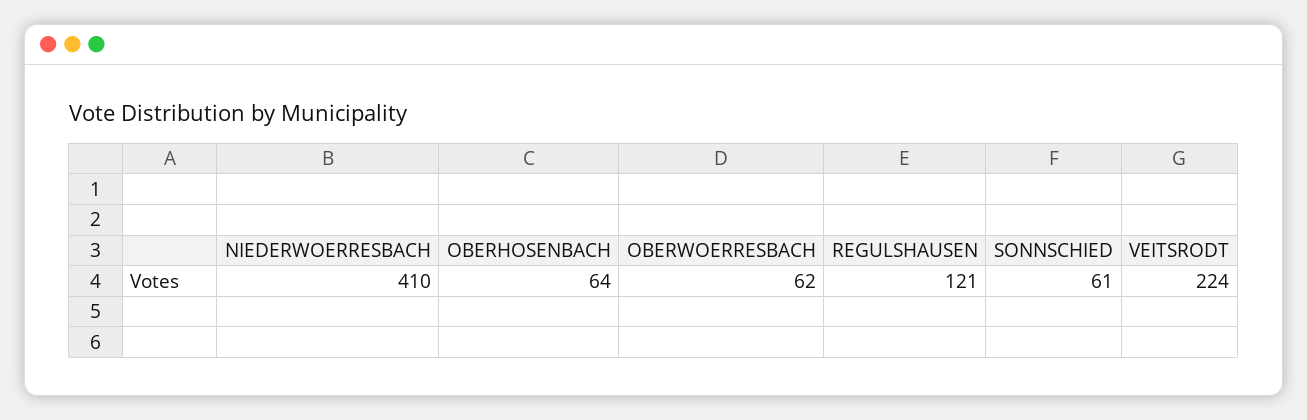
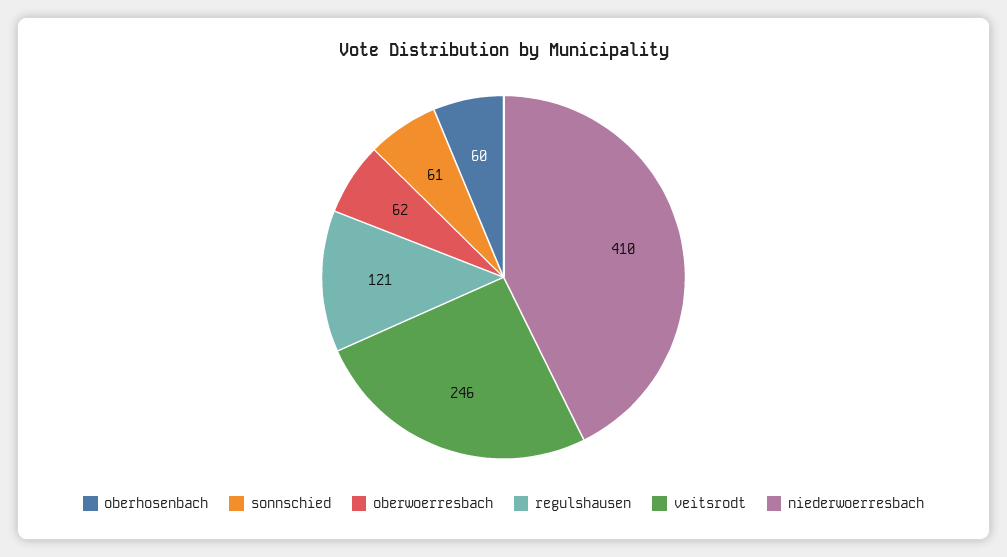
OBERHOSENBACH: 64 -> 60
VEITSRODT: 224 -> 246

